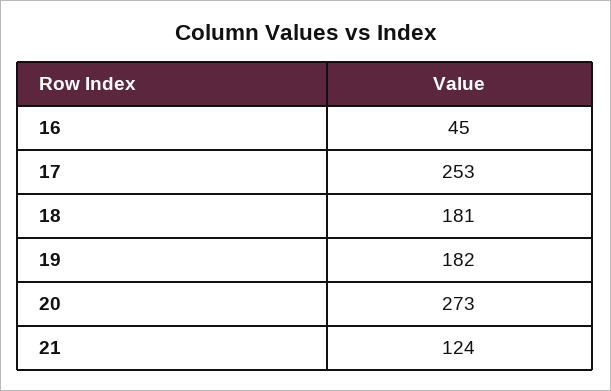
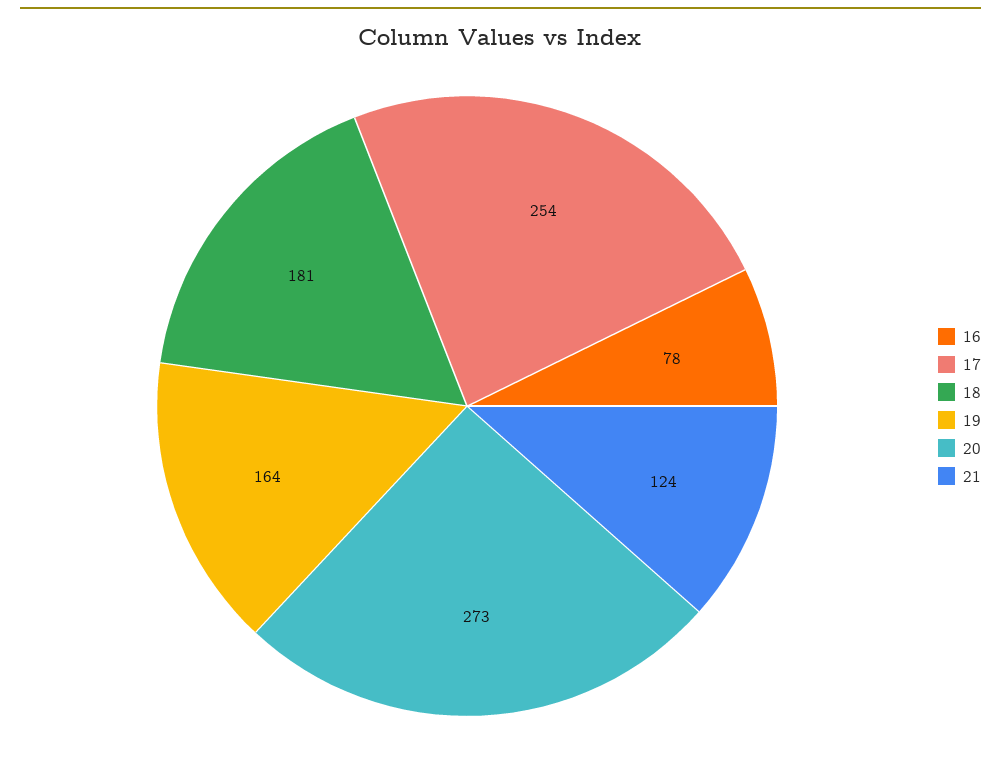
16: 45 -> 78
17: 253 -> 254
19: 182 -> 164

